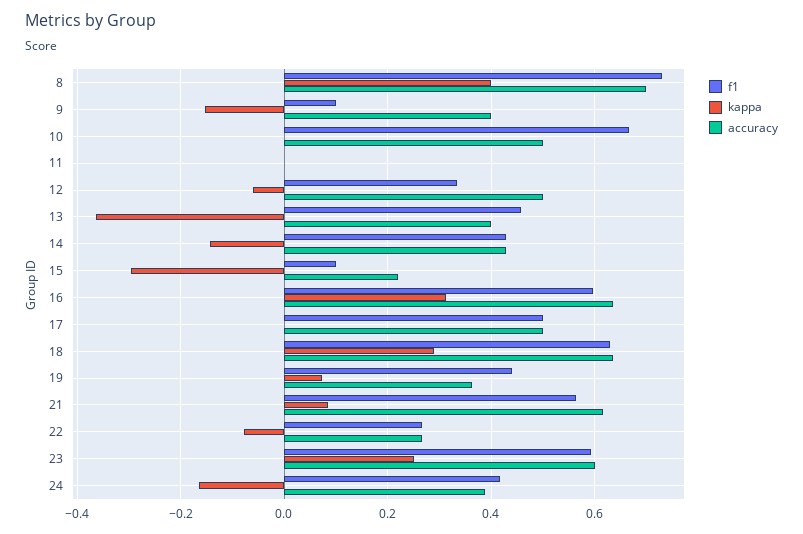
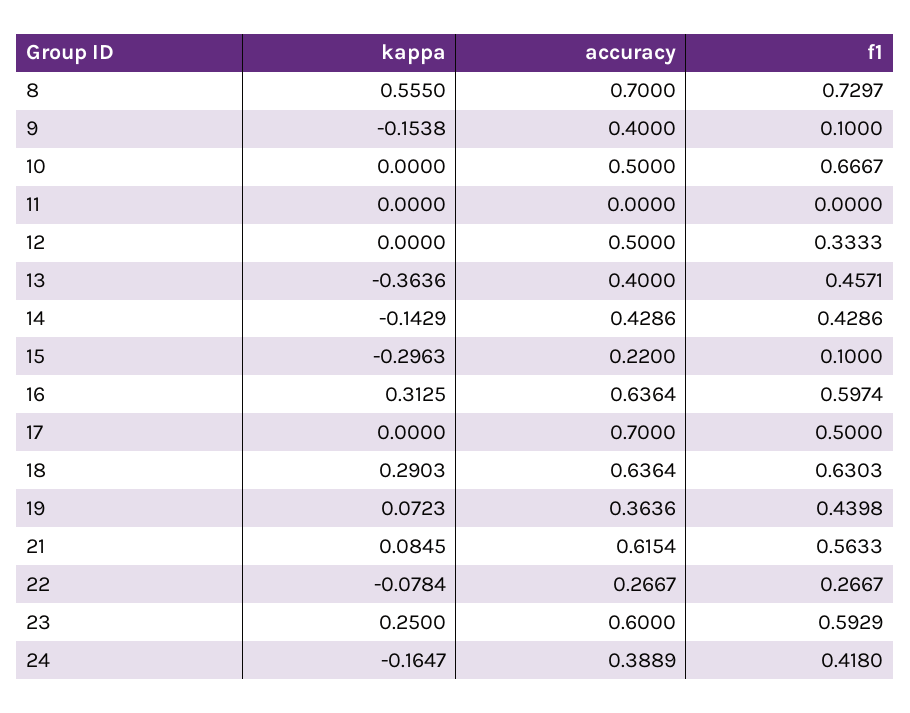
kappa, 8: 0.4 -> 0.555
kappa, 12: -0.06 -> 0
accuracy, 17: 0.5 -> 0.7

